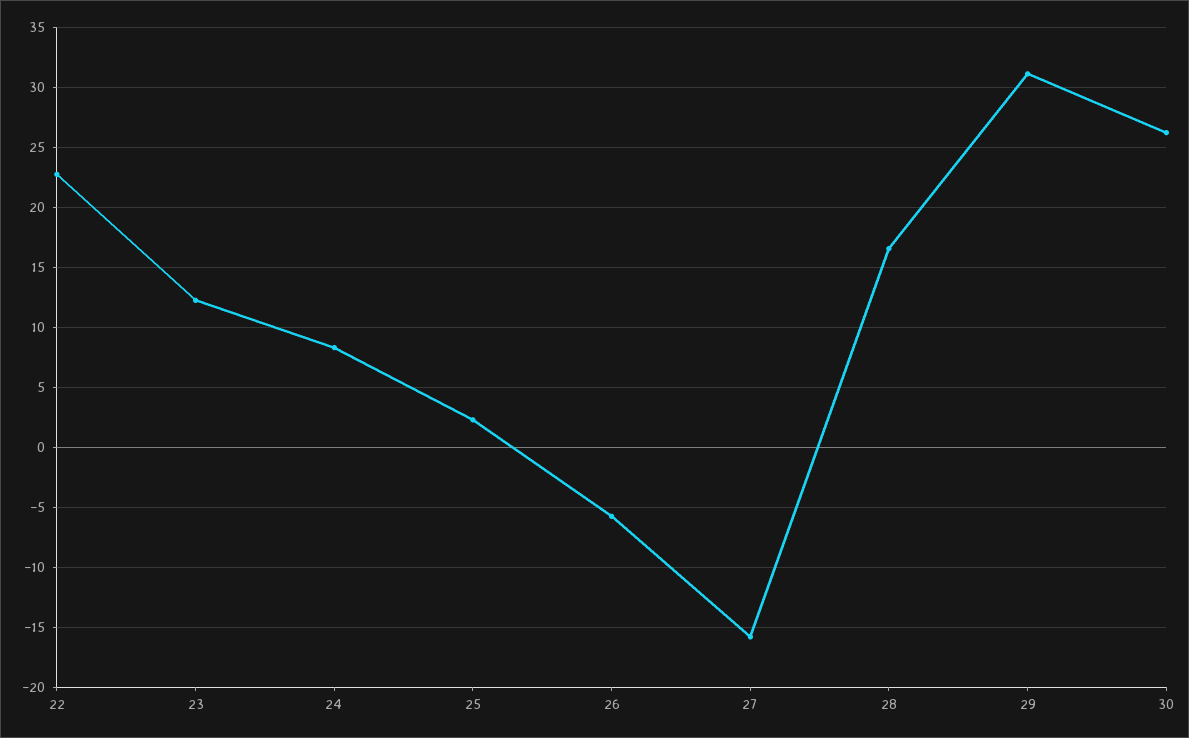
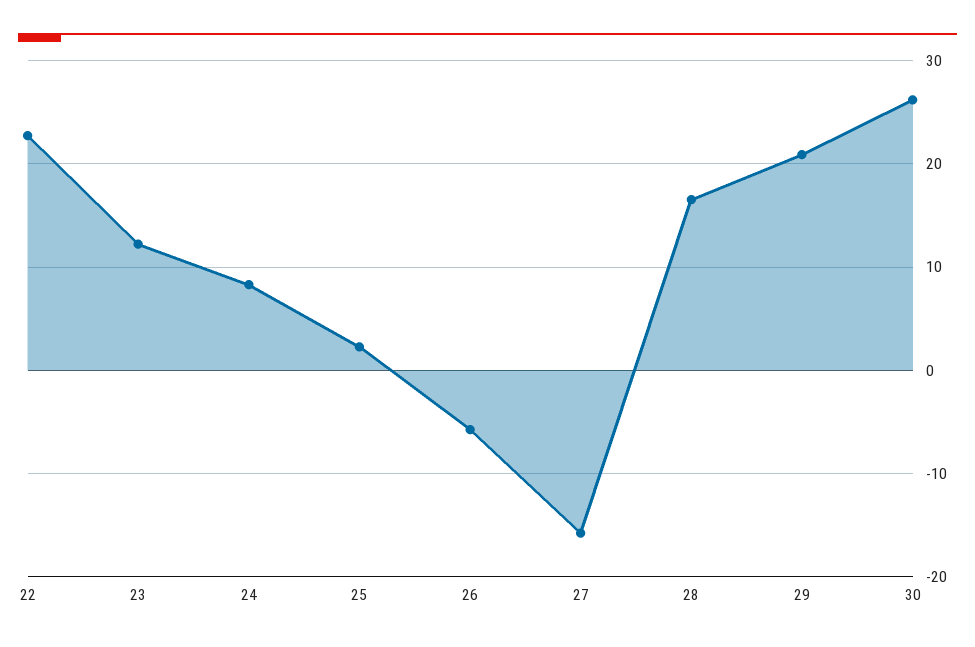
29: 31 -> 21

